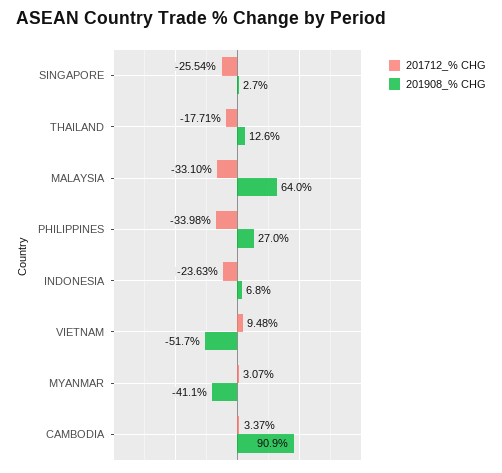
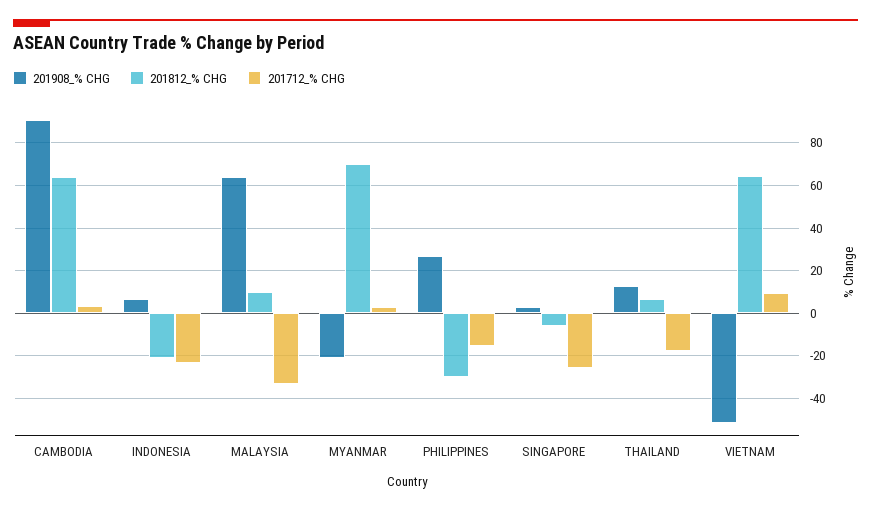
201712_% CHG, PHILIPPINES: -33.98 -> -15
201908_% CHG, MYANMAR: -41.1 -> -20
201812_% CHG, CAMBODIA: none -> 65
201812_% CHG, INDONESIA: none -> -20
201812_% CHG, MALAYSIA: none -> 10
201812_% CHG, MYANMAR: none -> 70
201812_% CHG, PHILIPPINES: none -> -30
201812_% CHG, SINGAPORE: none -> -5
201812_% CHG, THAILAND: none -> 5
201812_% CHG, VIETNAM: none -> 65

